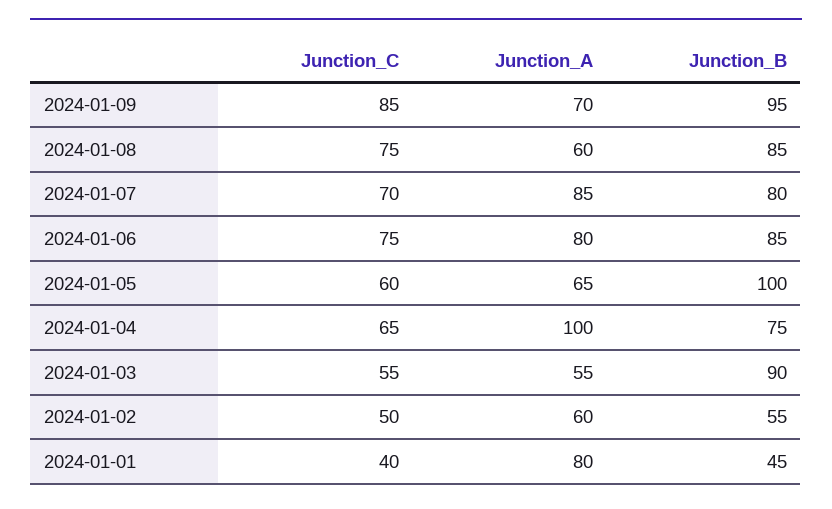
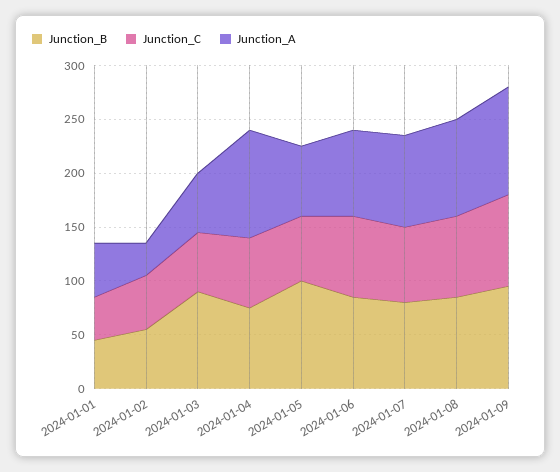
Junction_A, 2024-01-09: 70 -> 100
Junction_A, 2024-01-08: 60 -> 90
Junction_A, 2024-01-02: 60 -> 30
Junction_A, 2024-01-01: 80 -> 50

